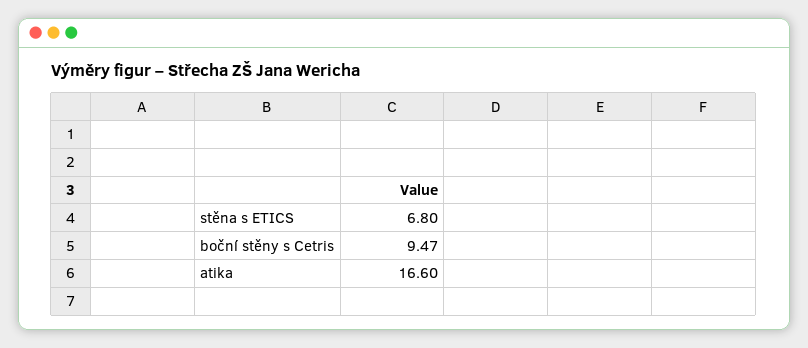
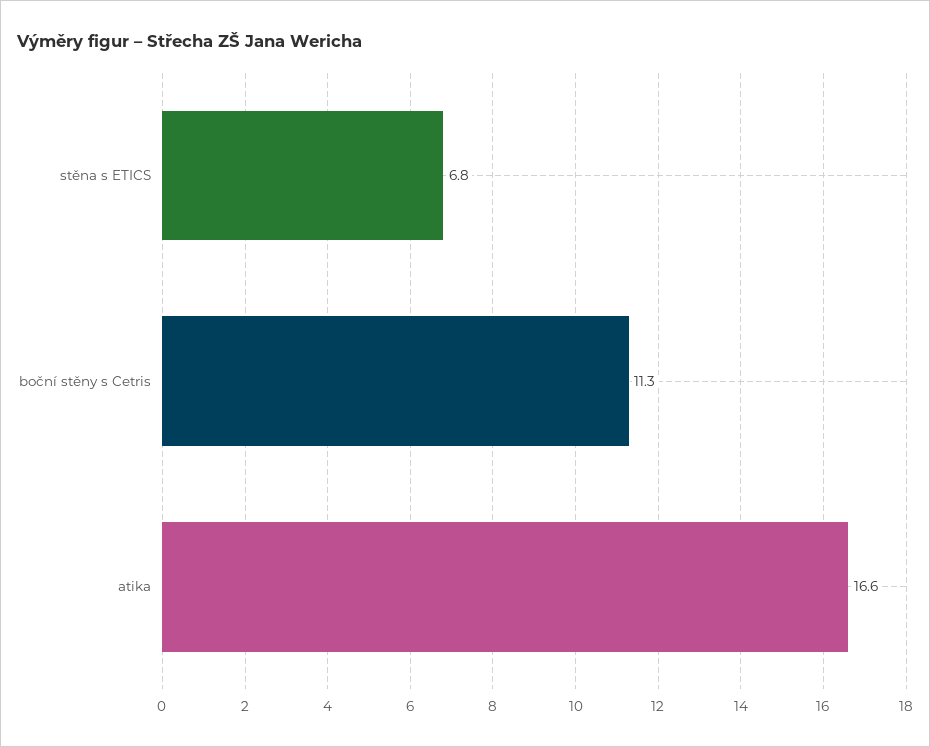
boční stěny s Cetris: 9.47 -> 11.3

